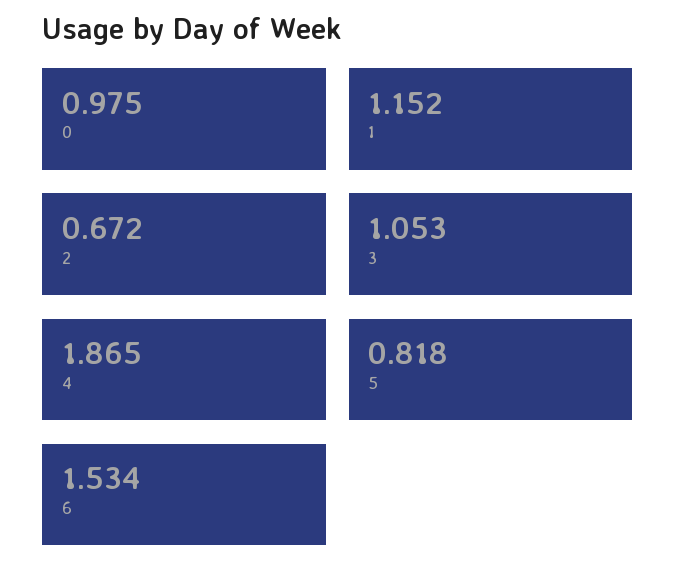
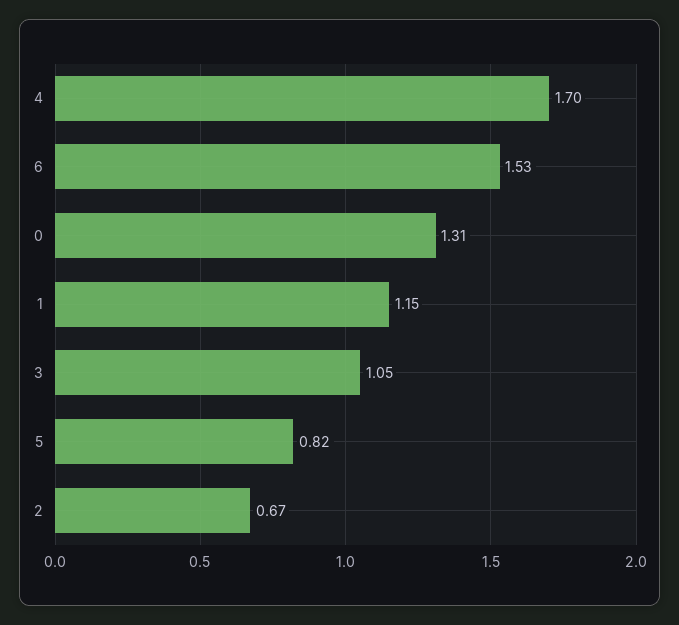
0: 0.975 -> 1.31
4: 1.865 -> 1.7

